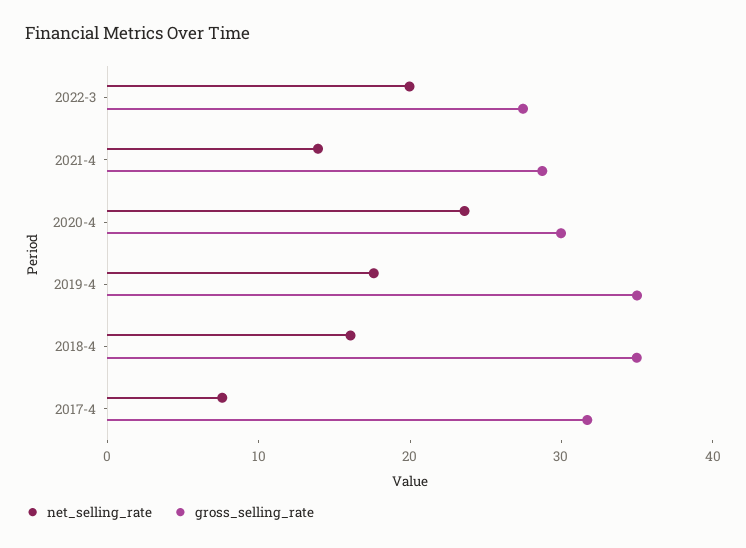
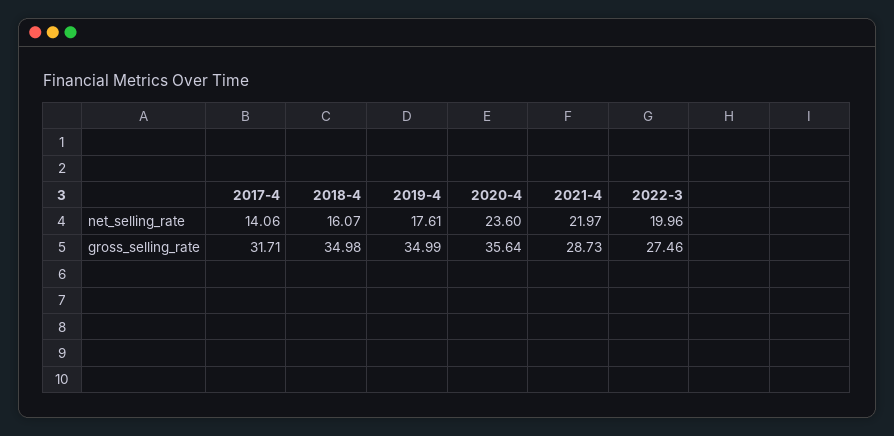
net_selling_rate, 2021-4: 14 -> 21.97
gross_selling_rate, 2020-4: 30 -> 35.64
net_selling_rate, 2017-4: 8 -> 14.06

